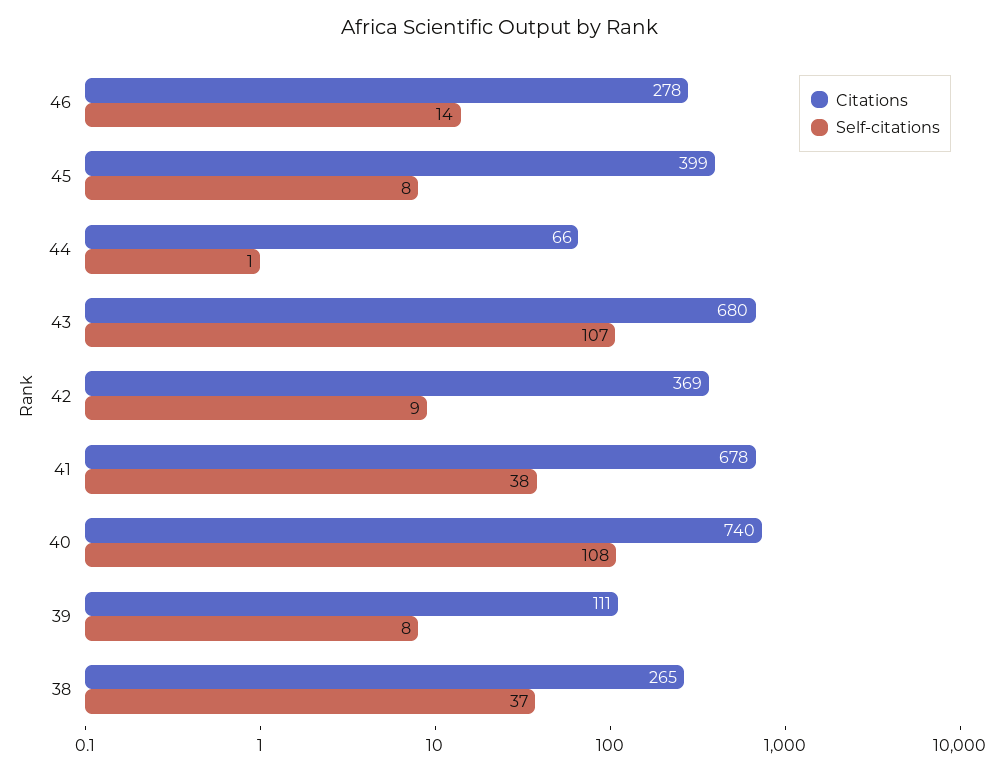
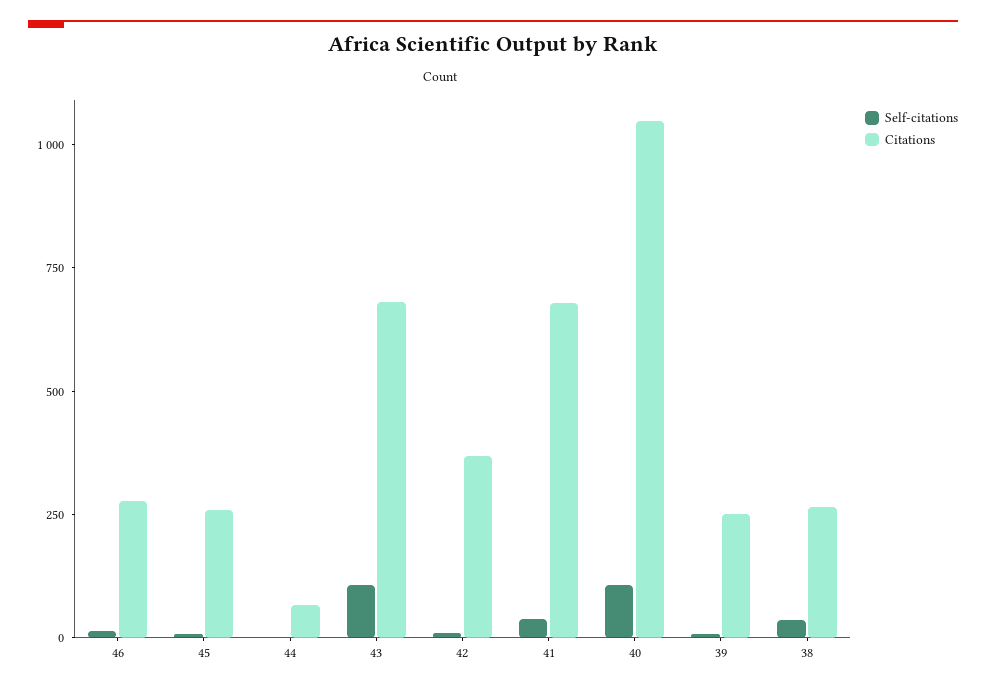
Citations, 45: 399 -> 250
Citations, 40: 740 -> 1050
Citations, 39: 111 -> 250

